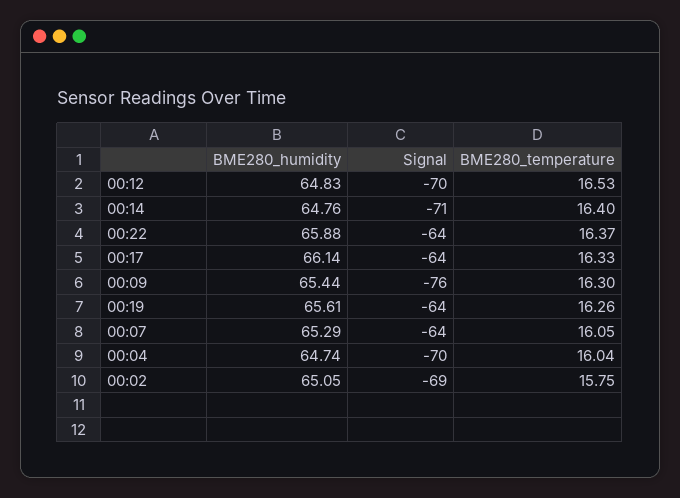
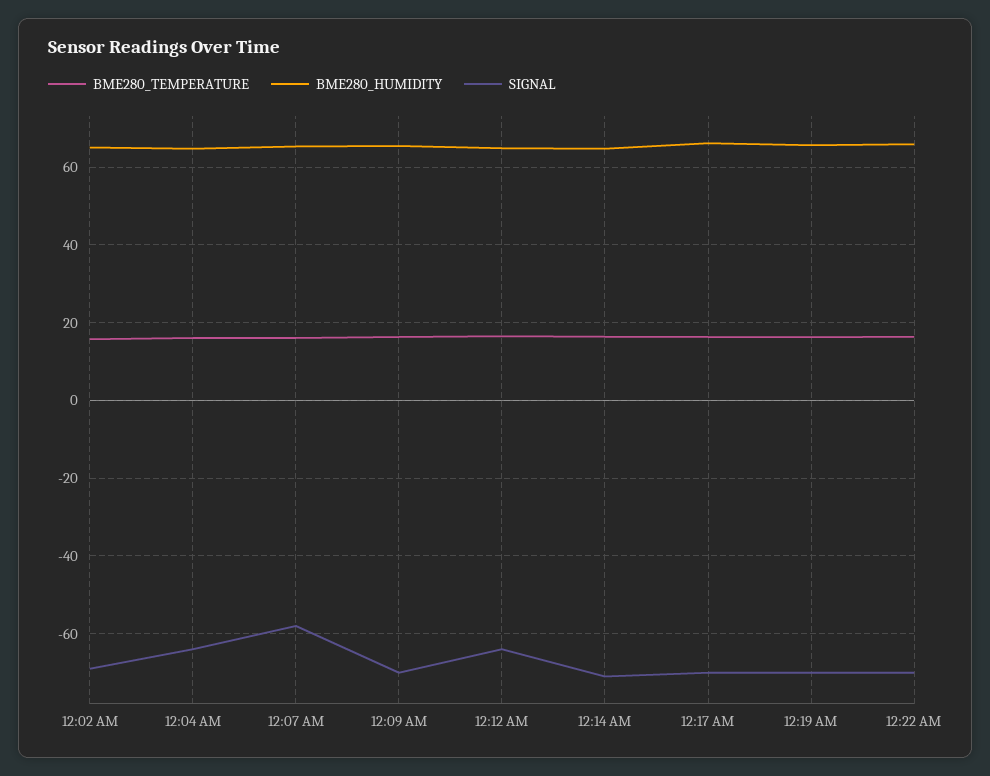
Signal, 00:12: -70 -> -64
Signal, 00:22: -64 -> -70
Signal, 00:17: -64 -> -70
Signal, 00:09: -76 -> -70
Signal, 00:19: -64 -> -70
Signal, 00:07: -64 -> -58
Signal, 00:04: -70 -> -64

